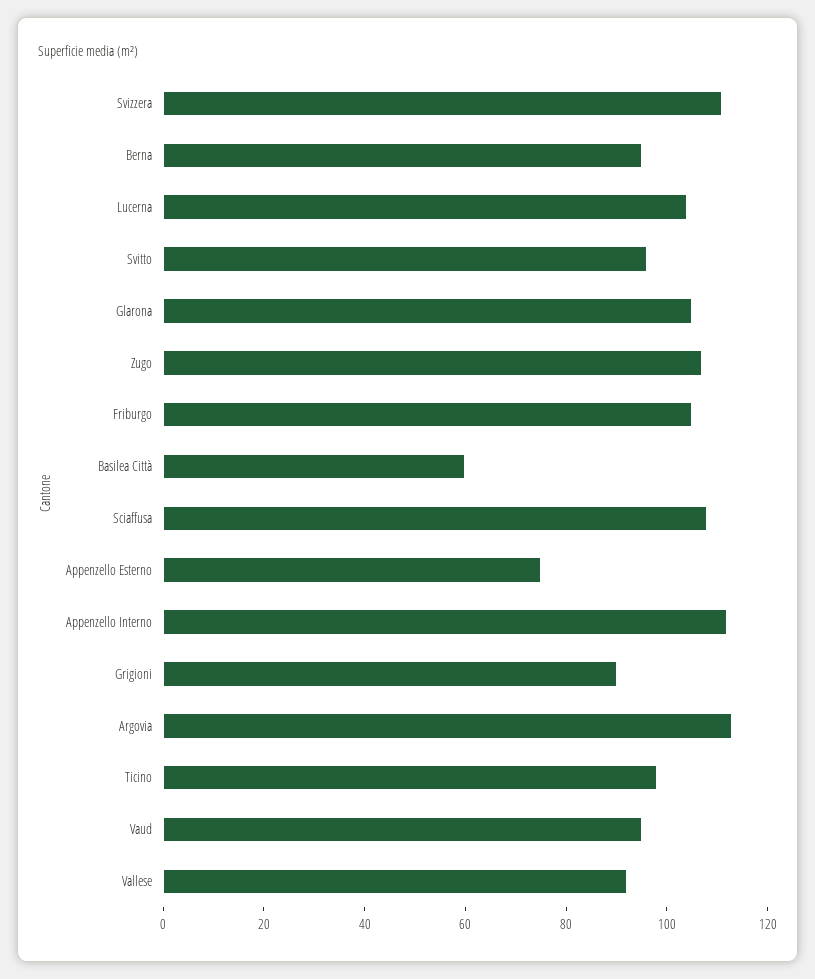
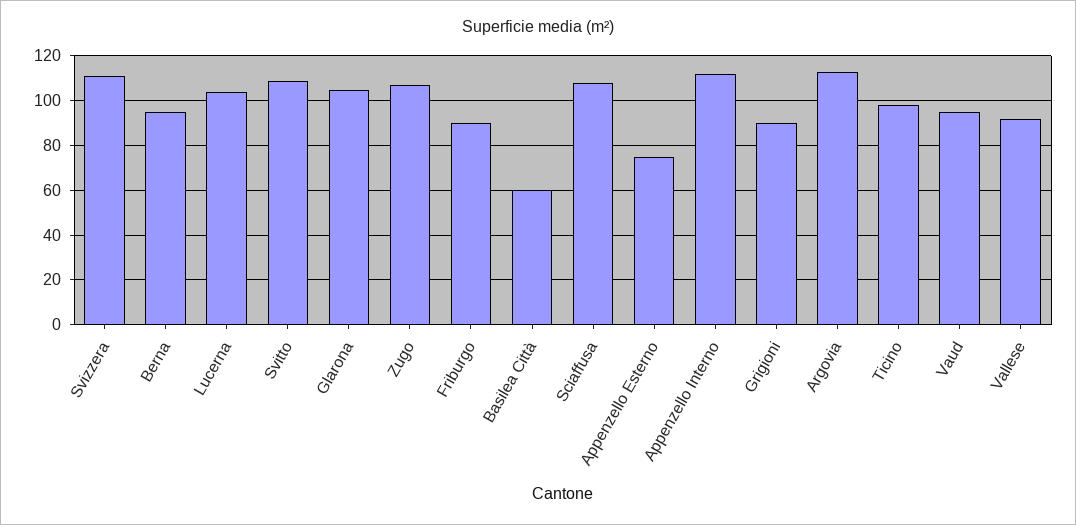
Svitto: 95 -> 110
Friburgo: 105 -> 90

